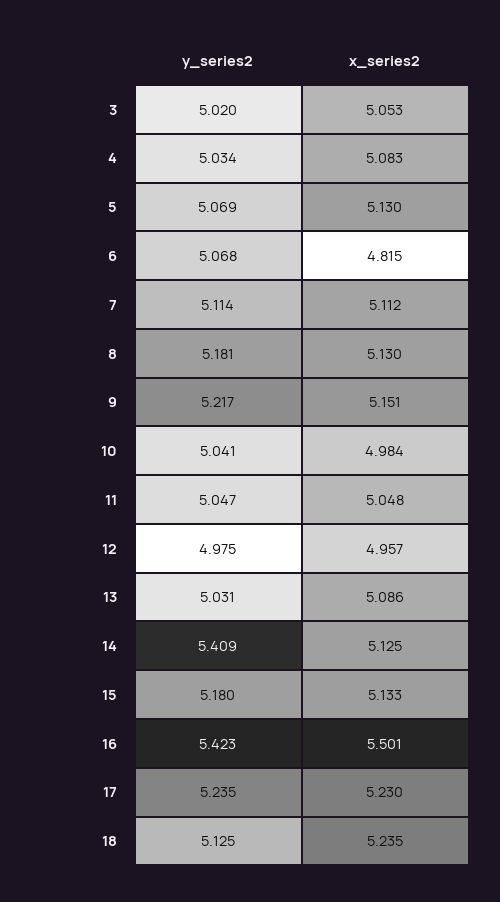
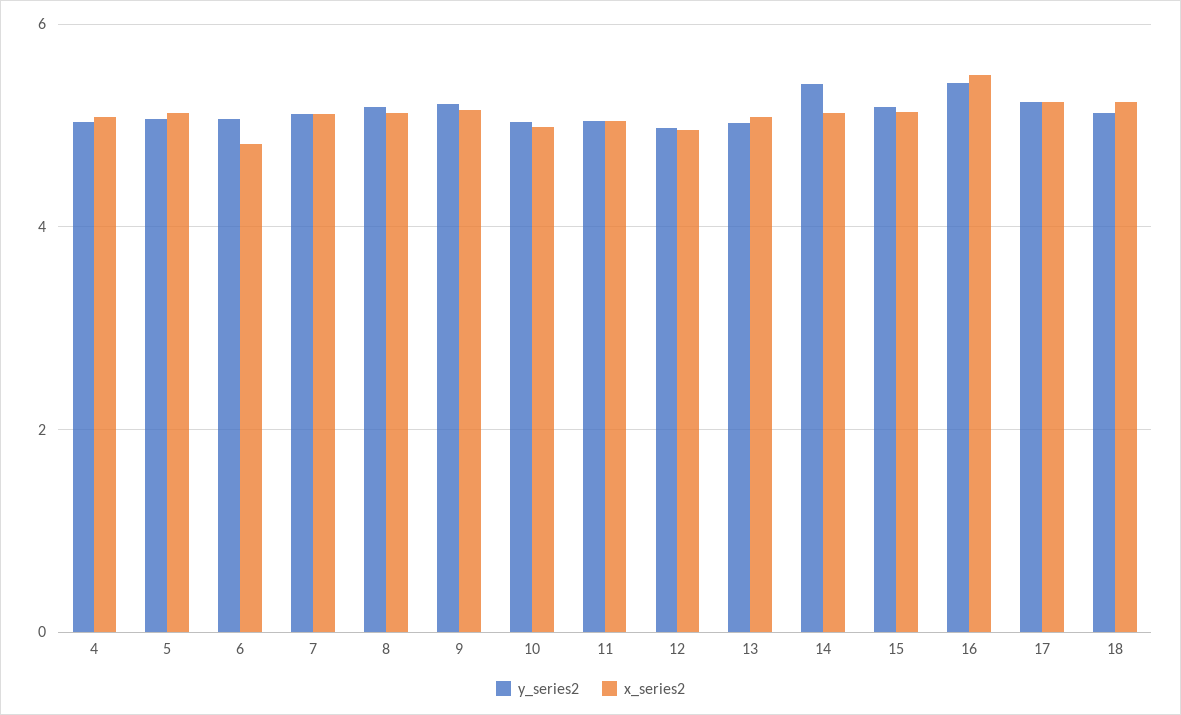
y_series2, 3: 5.02 -> none
x_series2, 3: 5.053 -> none

